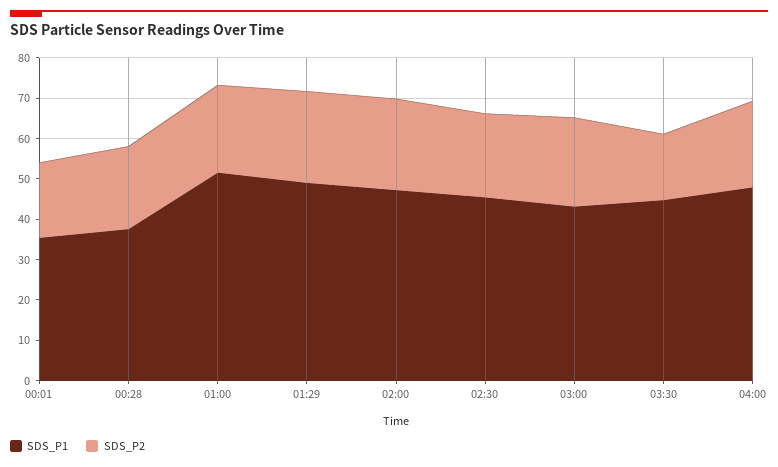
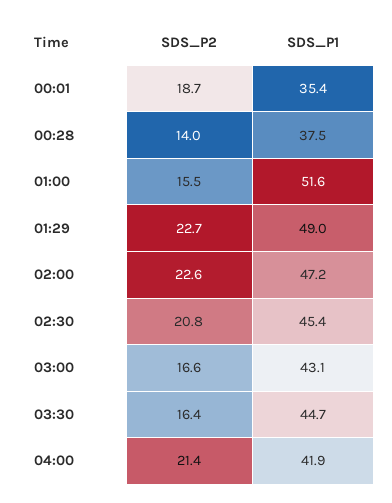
SDS_P2, 00:28: 20 -> 14
SDS_P2, 01:00: 22 -> 15.5
SDS_P2, 03:00: 22 -> 16.6
SDS_P1, 04:00: 48 -> 41.9

